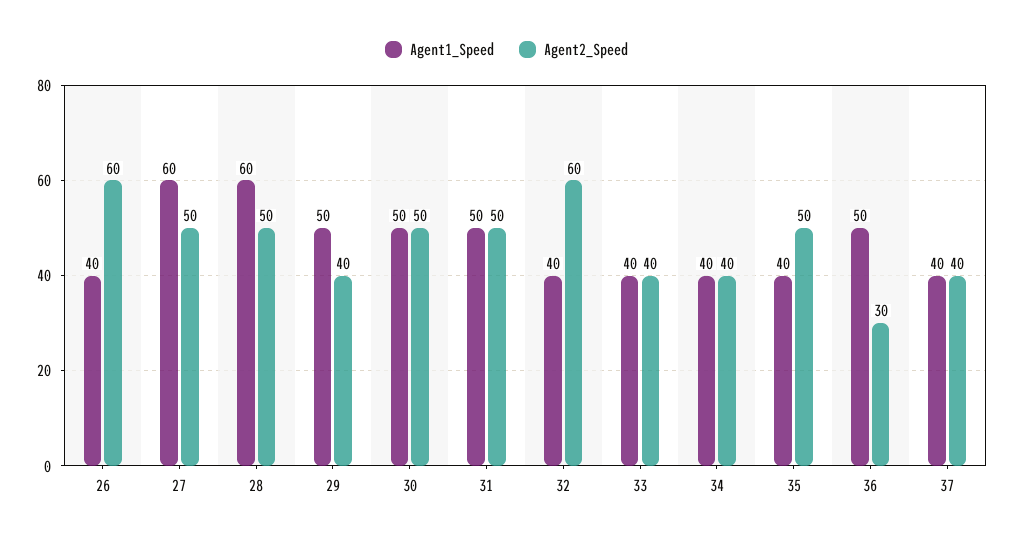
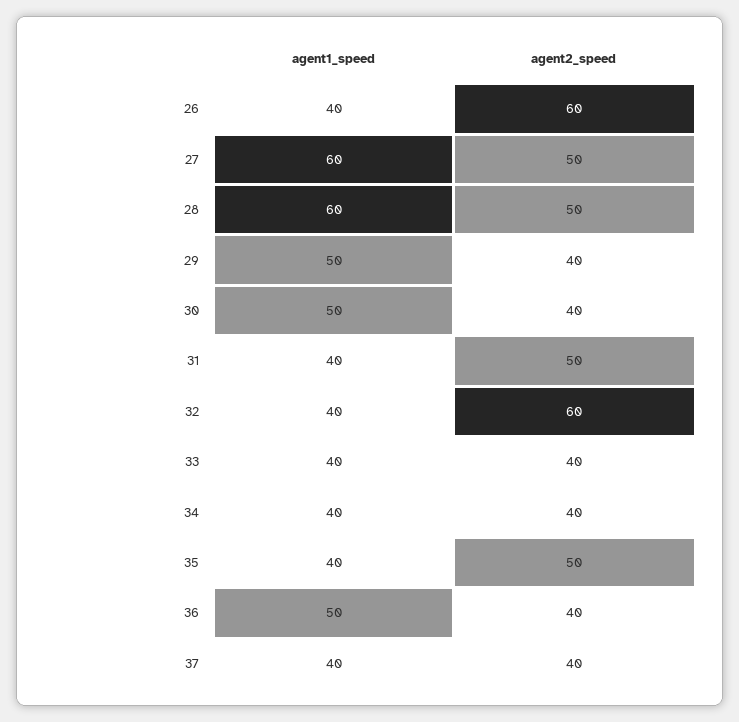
Agent2_Speed, 30: 50 -> 40
Agent1_Speed, 31: 50 -> 40
Agent2_Speed, 36: 30 -> 40

